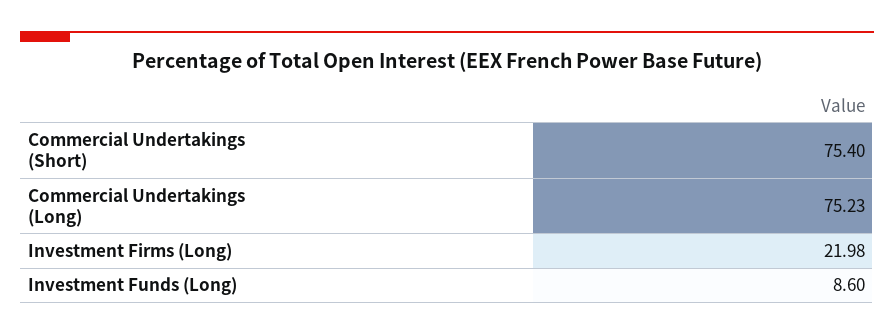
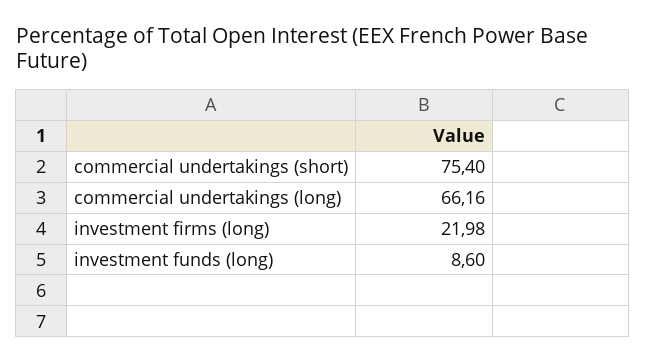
Commercial Undertakings (Long): 75.23 -> 66.16

